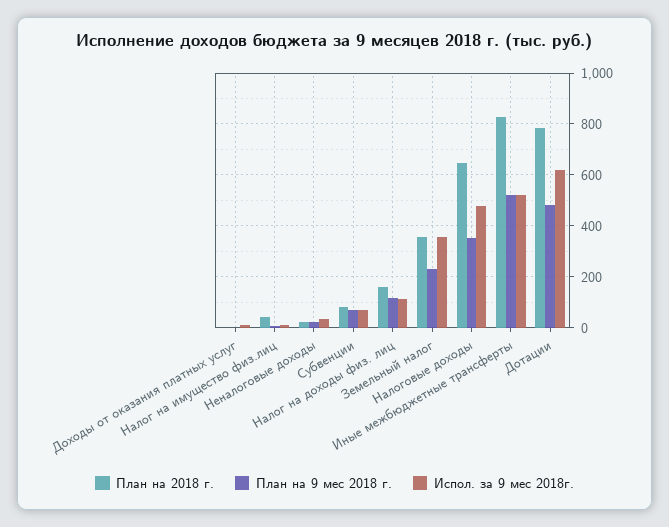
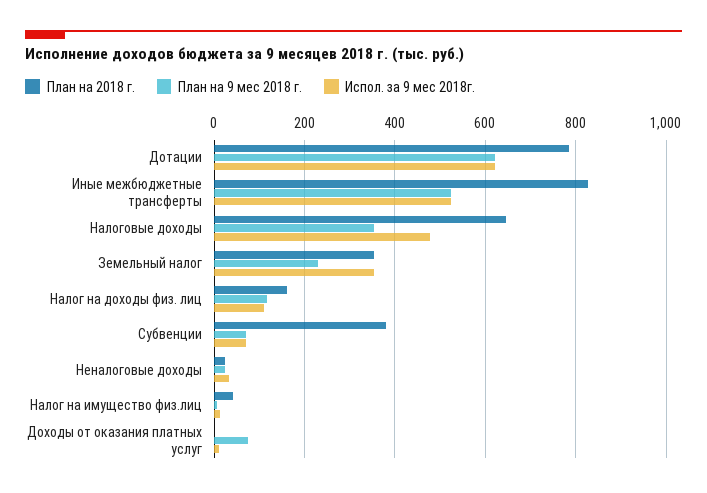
План на 9 мес 2018 г., Доходы от оказания платных услуг: 0 -> 80
План на 2018 г., Субвенции: 75 -> 380
План на 9 мес 2018 г., Дотации: 475 -> 620

